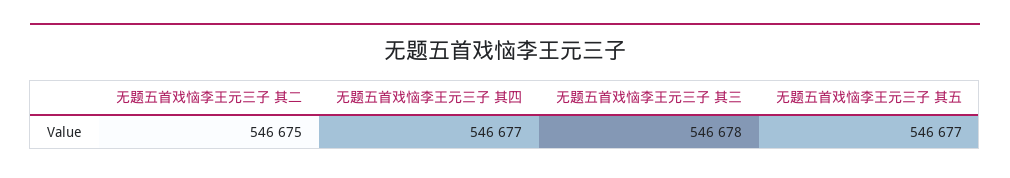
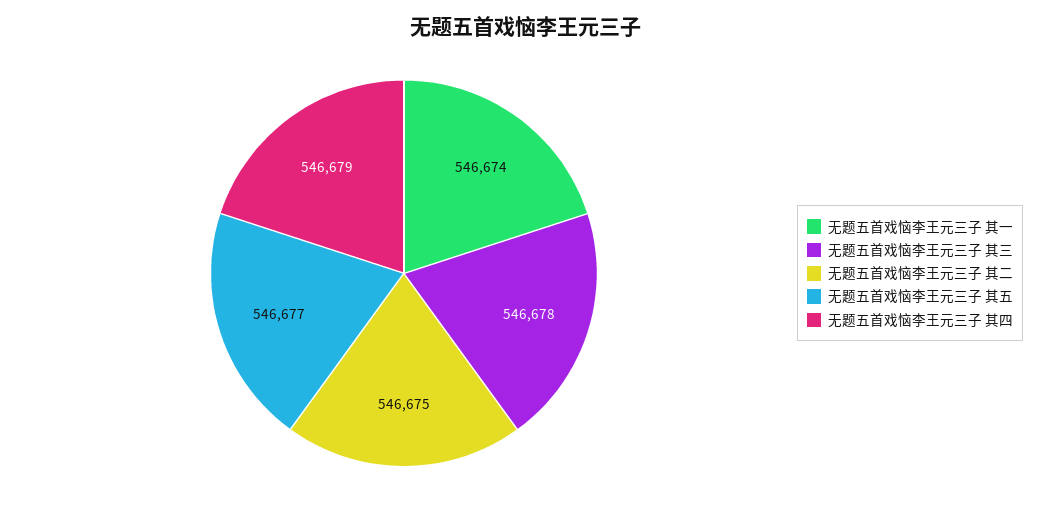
无题五首戏恼李王元三子 其四: 546677 -> 546679
无题五首戏恼李王元三子 其一: none -> 546674

